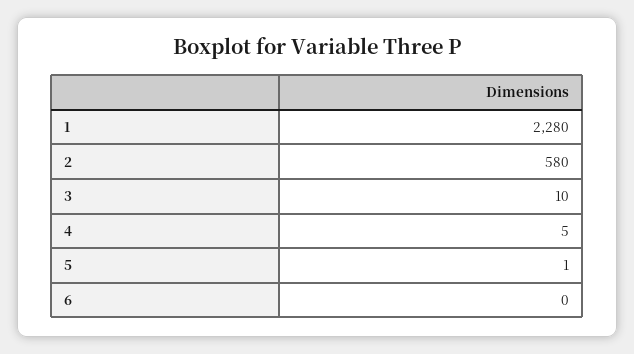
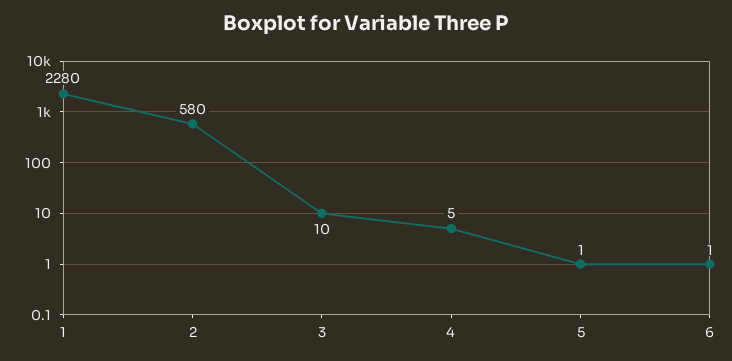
6: 0 -> 1

